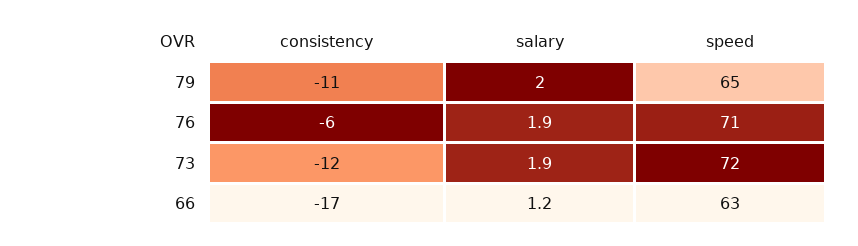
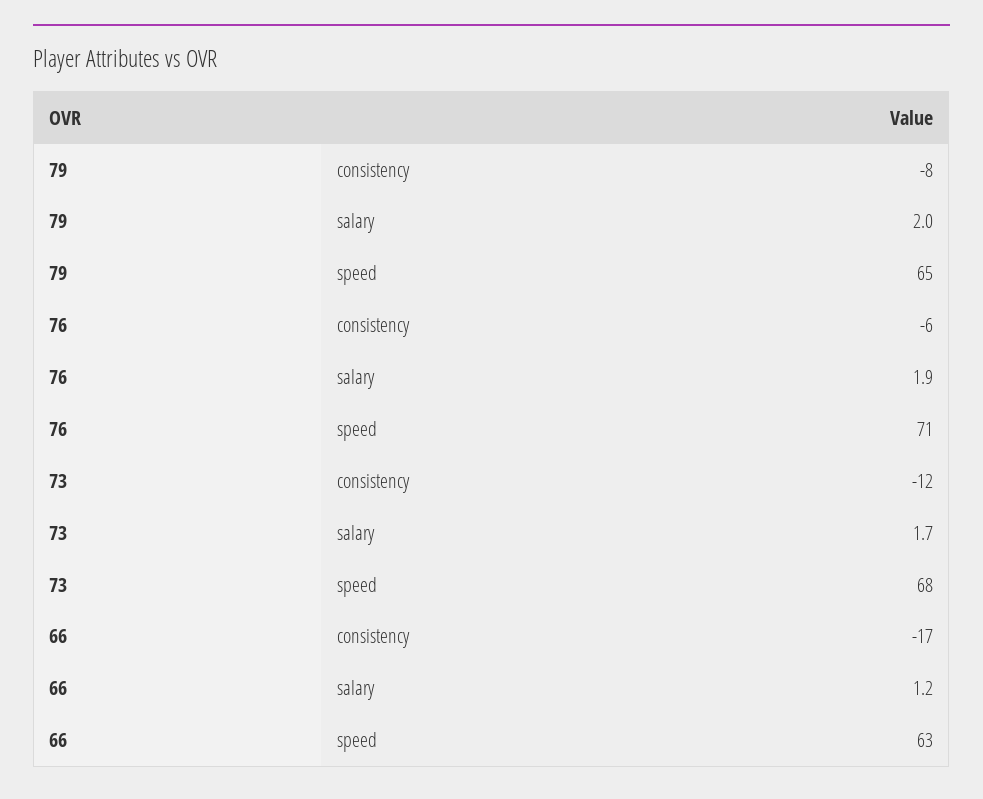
consistency, 79: -11 -> -8
salary, 73: 1.9 -> 1.7
speed, 73: 72 -> 68

